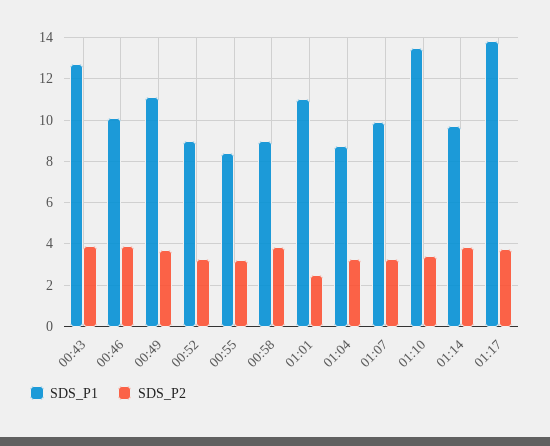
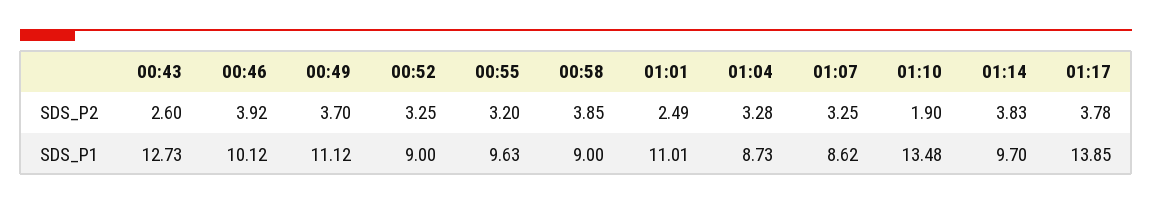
SDS_P2, 00:43: 4 -> 2.6
SDS_P1, 00:55: 8.5 -> 9.63
SDS_P1, 01:07: 10 -> 8.62
SDS_P2, 01:10: 3.5 -> 1.9

